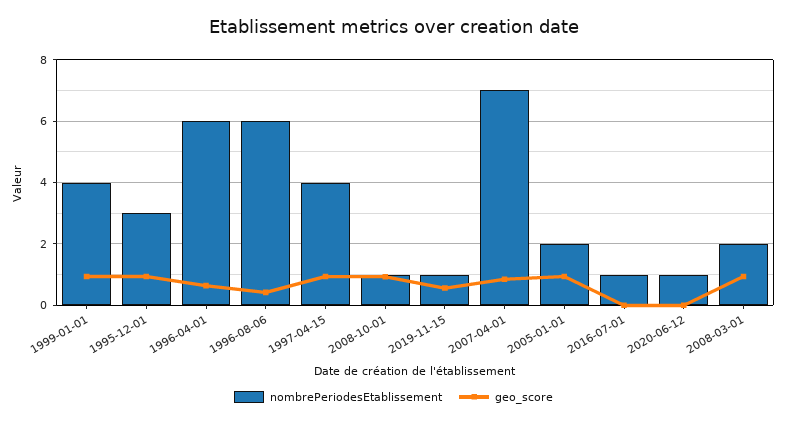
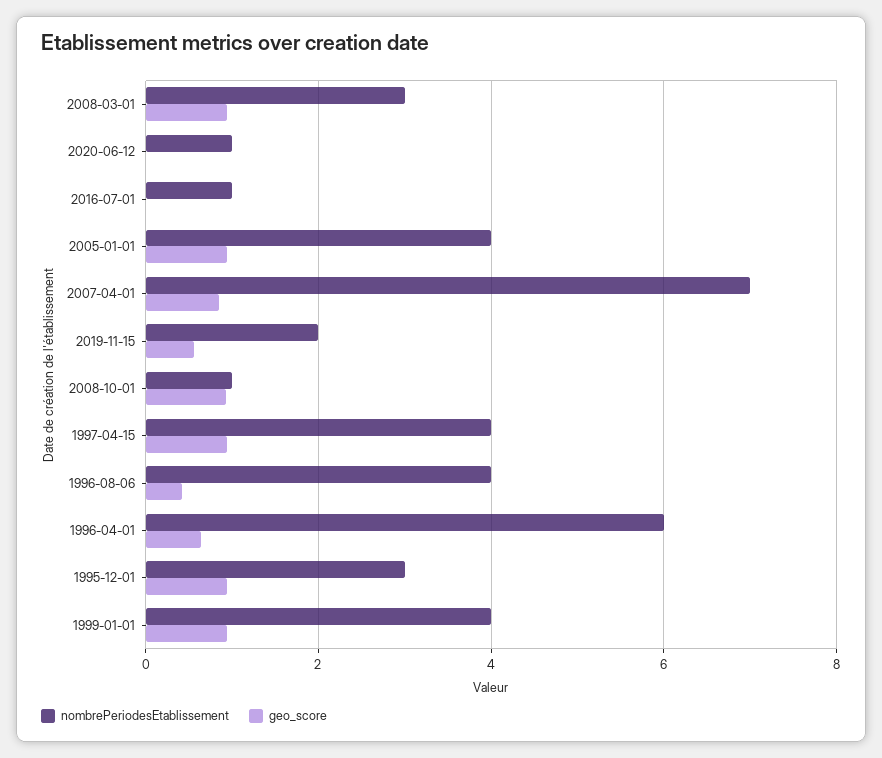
nombrePeriodesEtablissement, 1996-08-06: 6 -> 4
nombrePeriodesEtablissement, 2019-11-15: 1 -> 2
nombrePeriodesEtablissement, 2005-01-01: 2 -> 4
nombrePeriodesEtablissement, 2008-03-01: 2 -> 3

